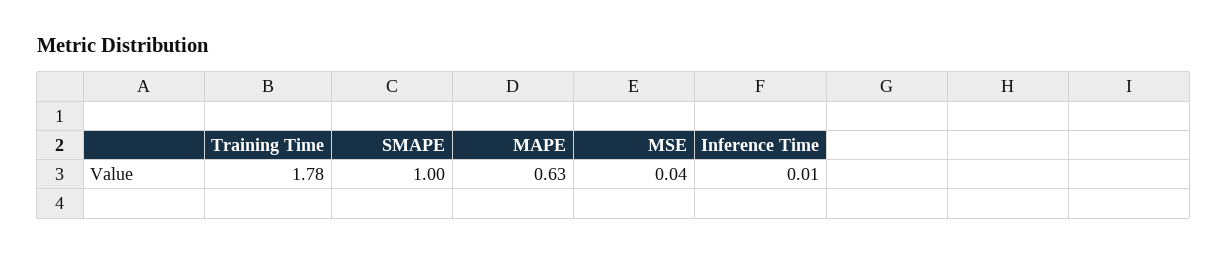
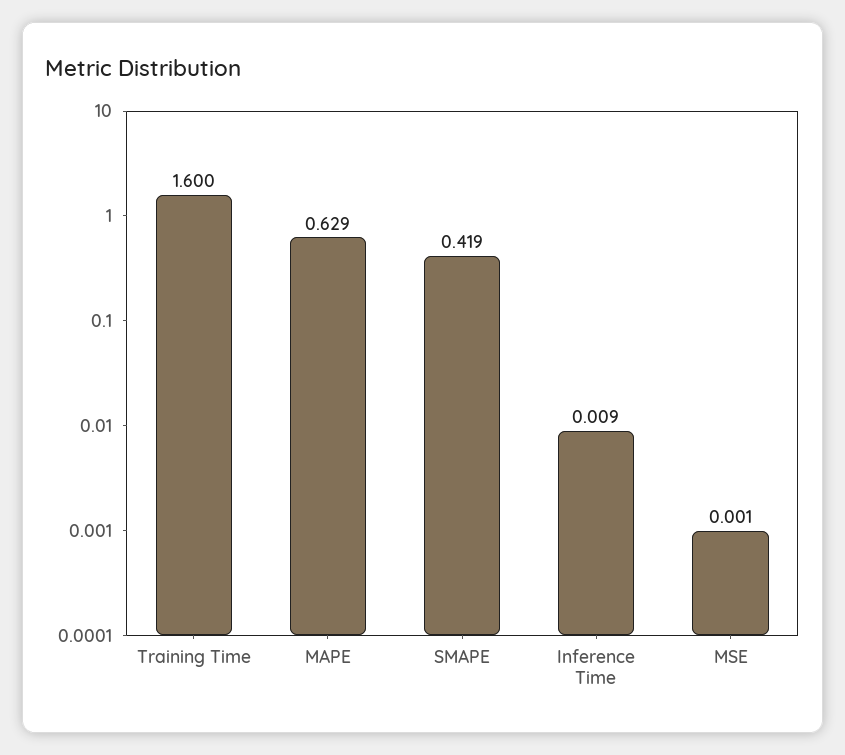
Training Time: 1.78 -> 1.6
SMAPE: 1 -> 0.419
MSE: 0.04 -> 0.001

